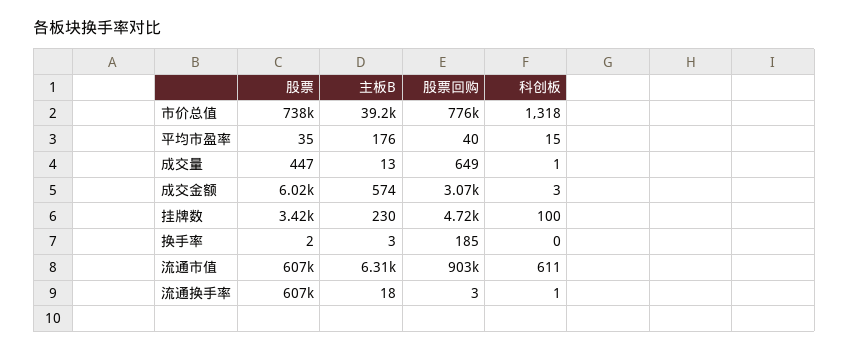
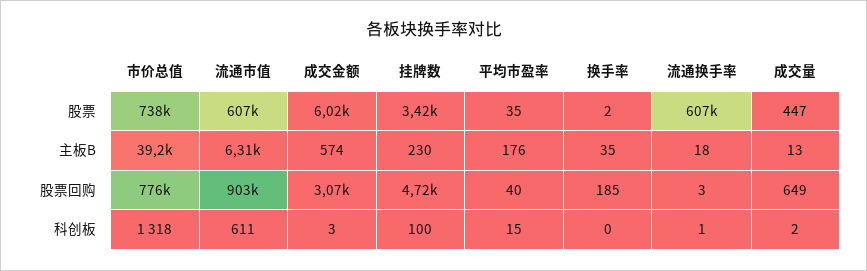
科创板, 成交量: 1 -> 2
主板B, 换手率: 3 -> 35

